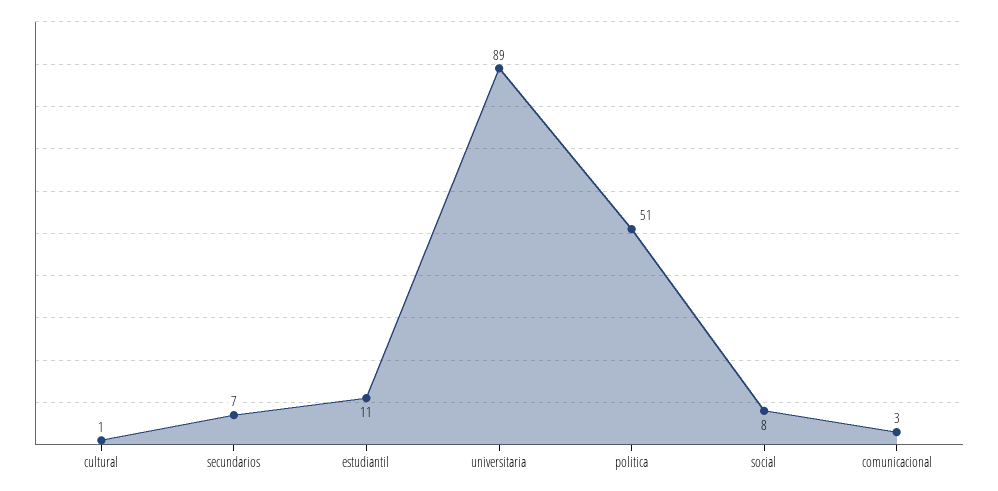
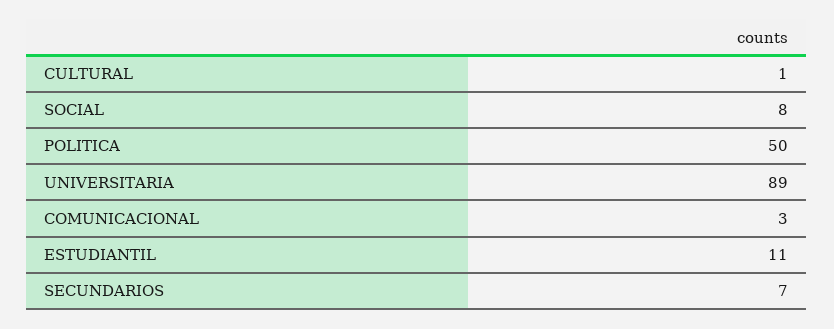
politica: 51 -> 50

